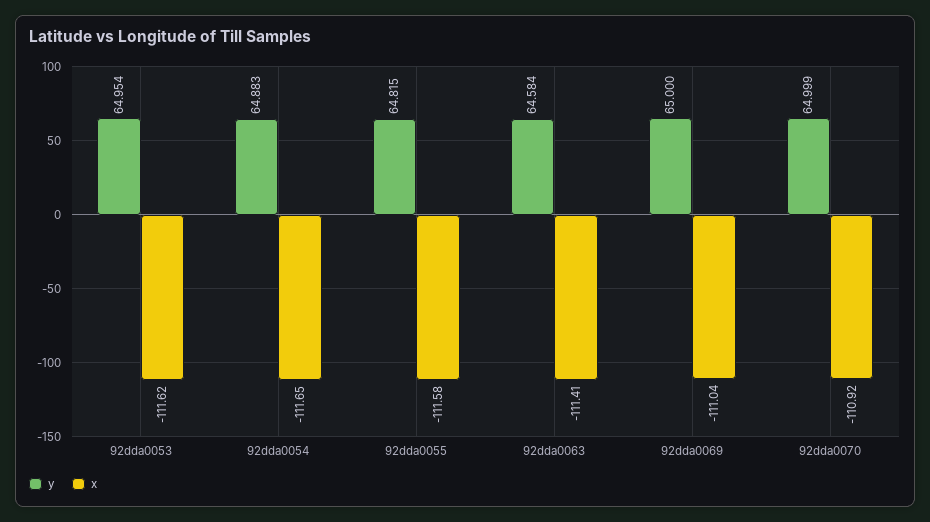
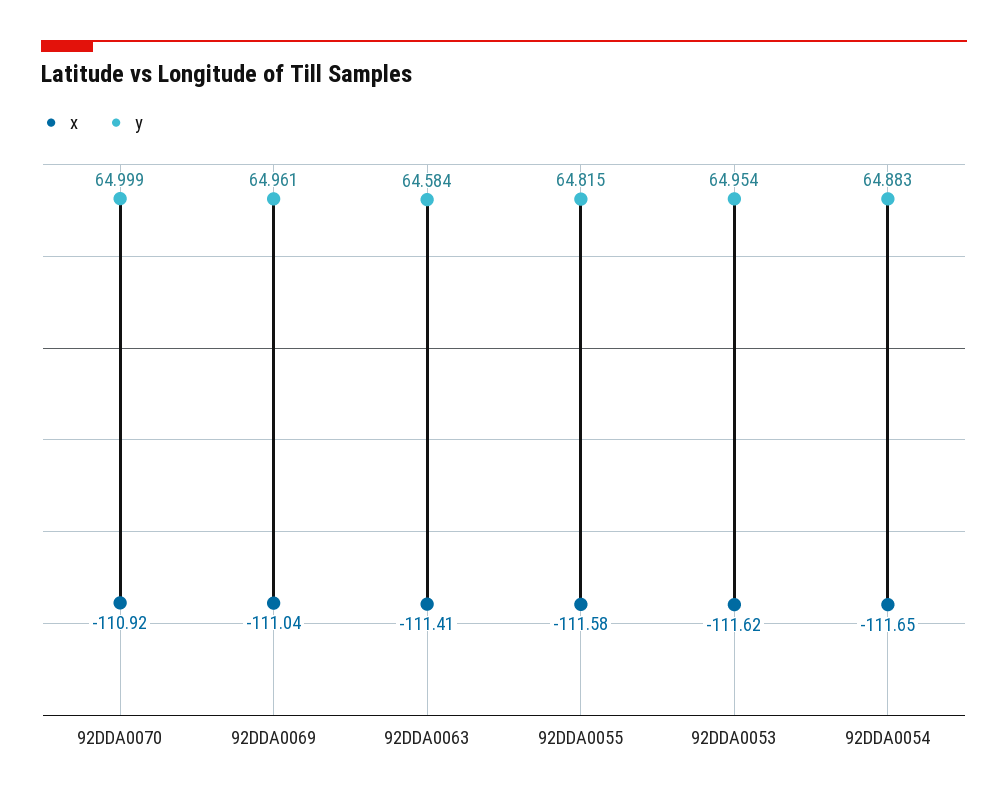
y, 92dda0069: 65 -> 64.961

